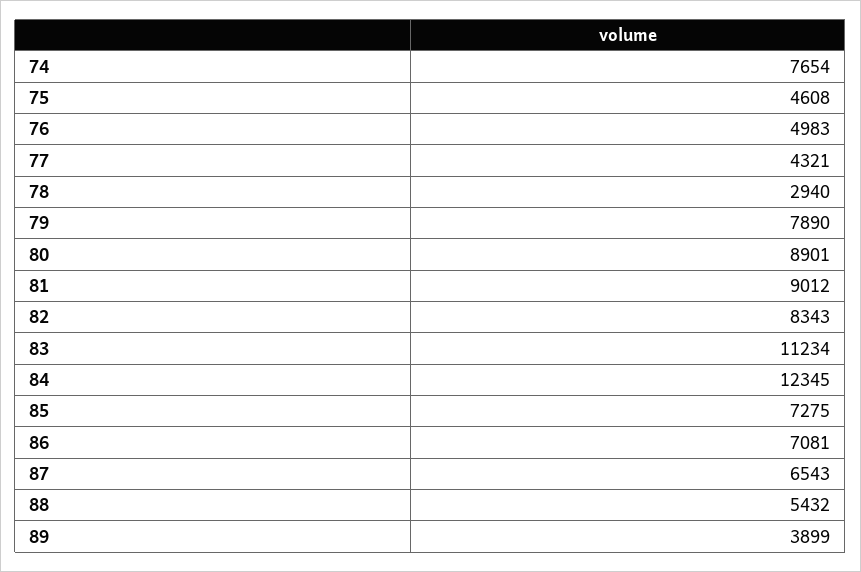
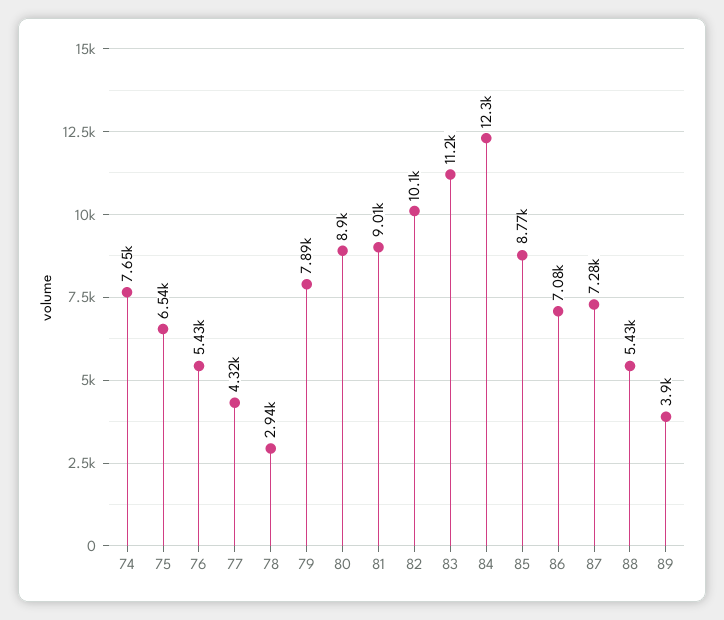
75: 4608 -> 6540
76: 4983 -> 5430
82: 8343 -> 10100
85: 7275 -> 8770
87: 6543 -> 7280

